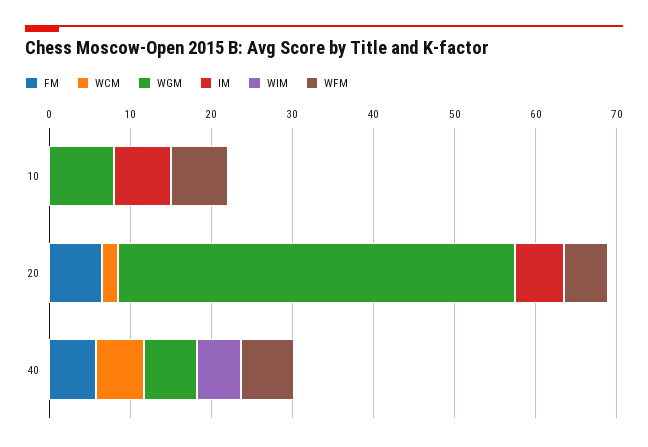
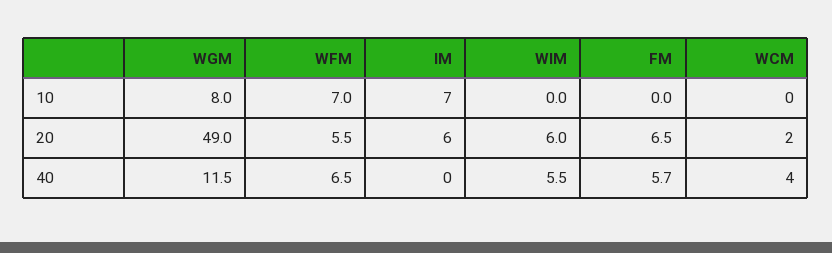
WIM, 20: 0 -> 6
WCM, 40: 6 -> 4
WGM, 40: 6 -> 11.5

